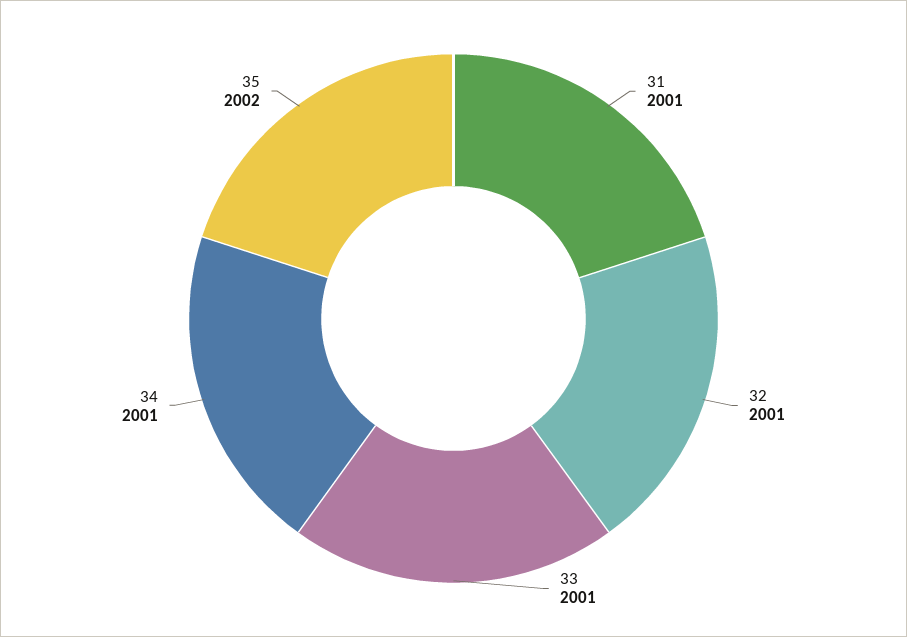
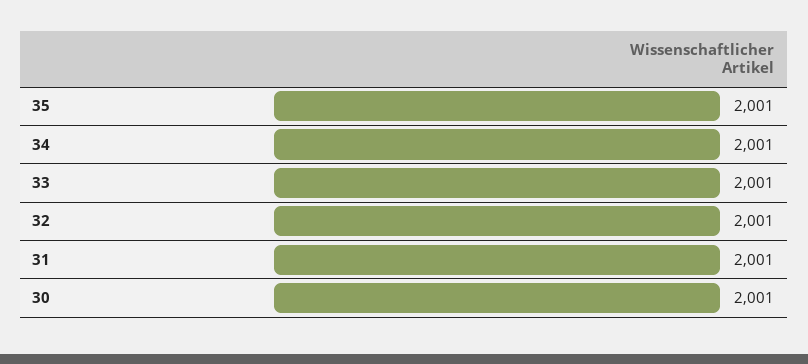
35: 2002 -> 2001
30: none -> 2001

